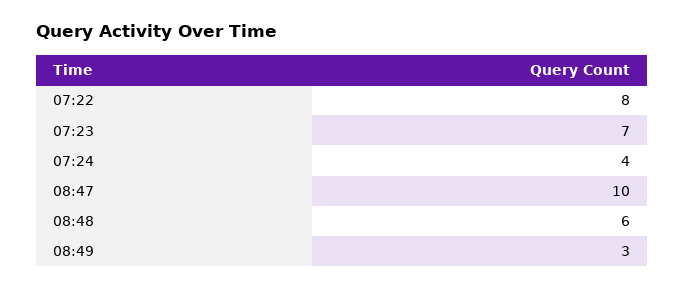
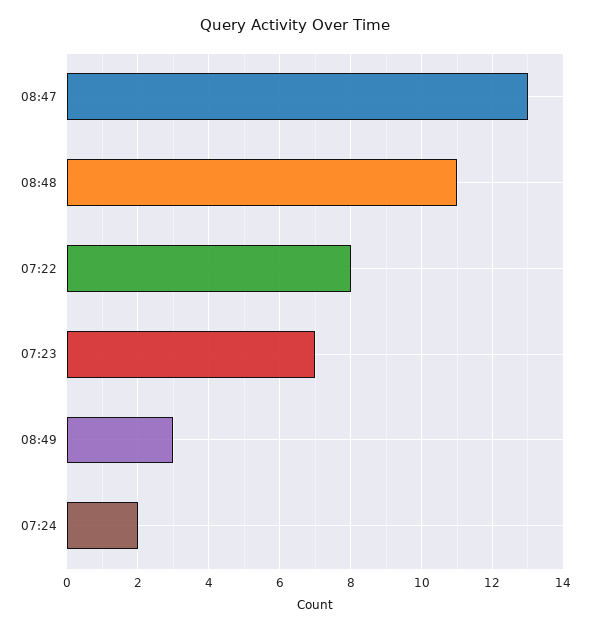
07:24: 4 -> 2
08:47: 10 -> 13
08:48: 6 -> 11

